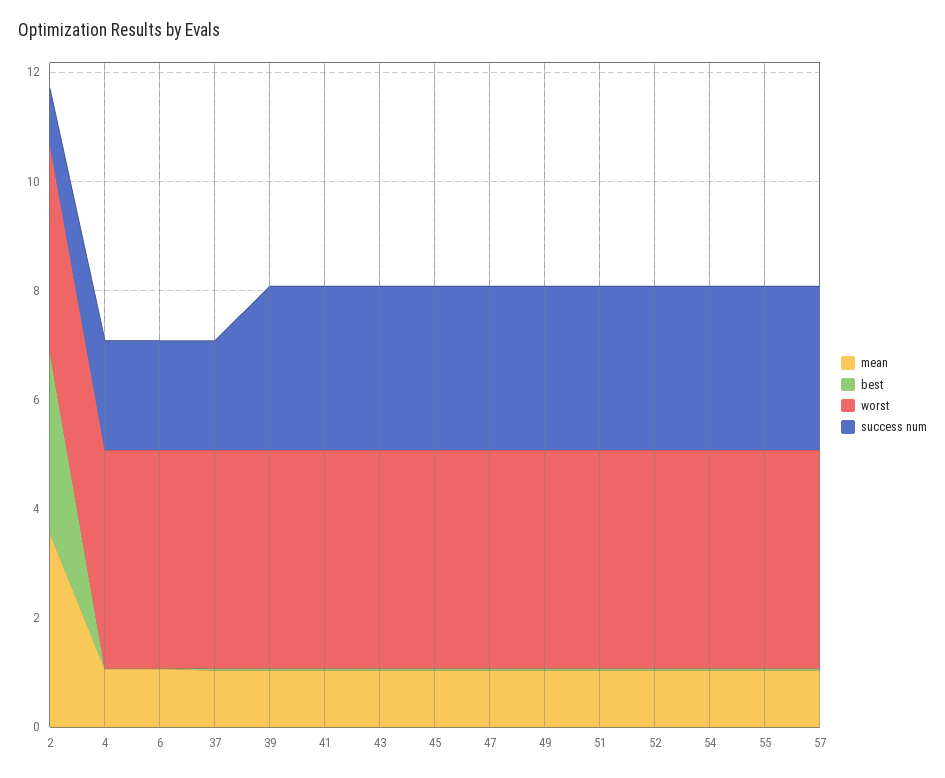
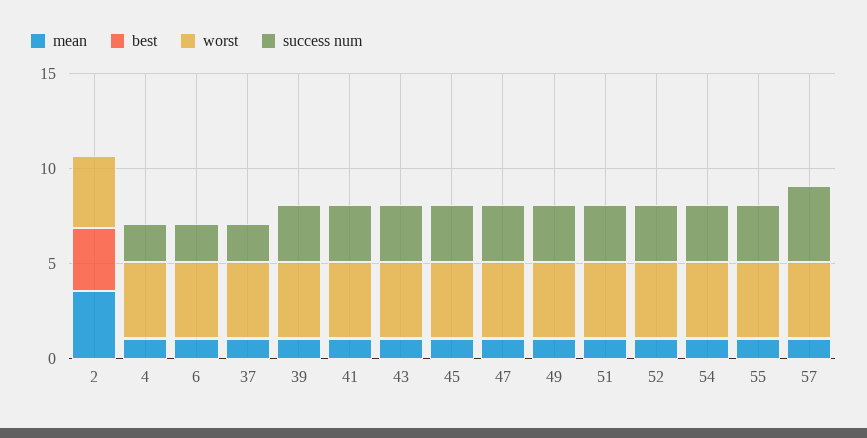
success num, 2: 1 -> 0
success num, 57: 3 -> 4

